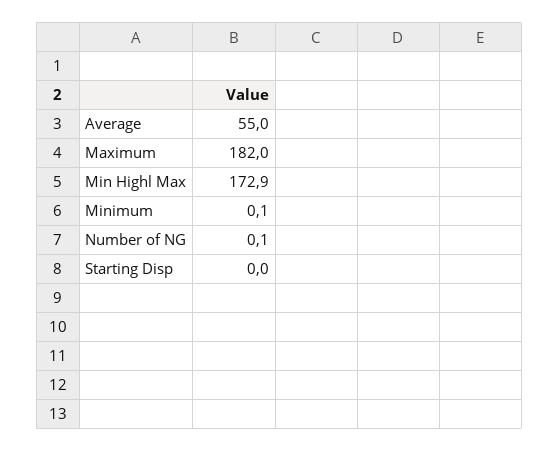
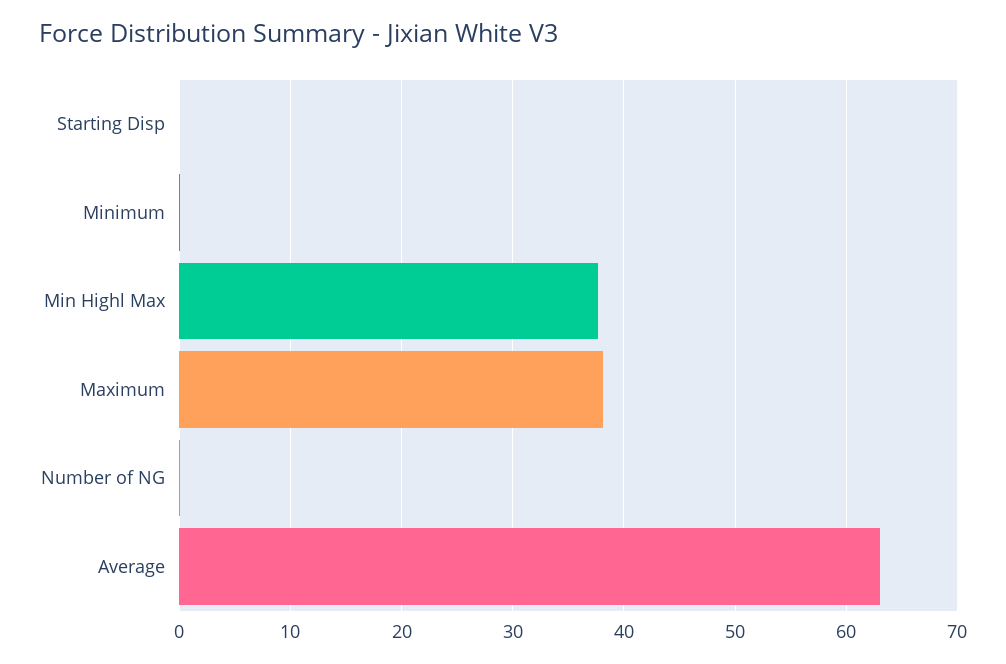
Average: 55 -> 63
Maximum: 182 -> 38
Min Highl Max: 172.9 -> 38

